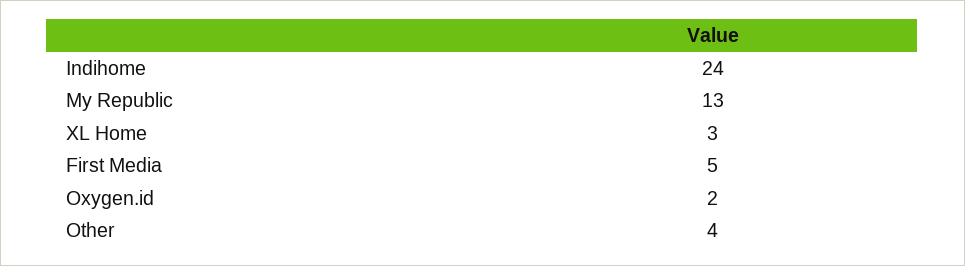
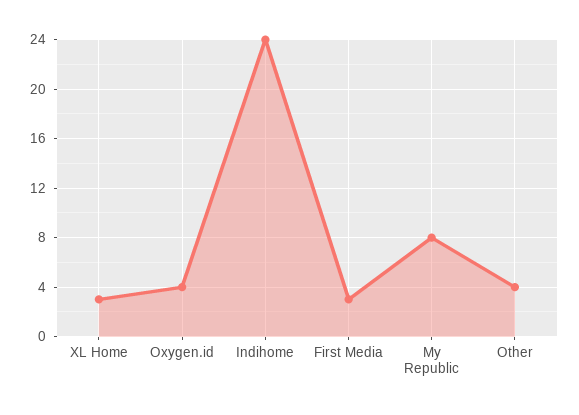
My Republic: 13 -> 8
First Media: 5 -> 3
Oxygen.id: 2 -> 4

